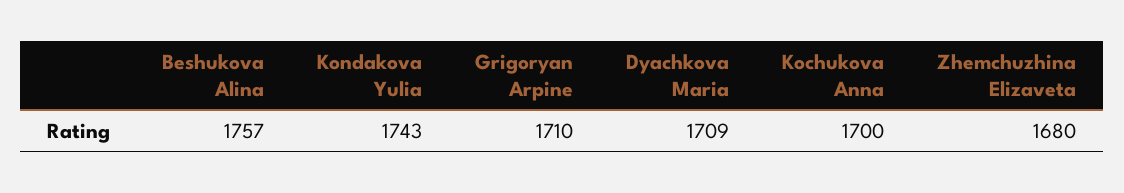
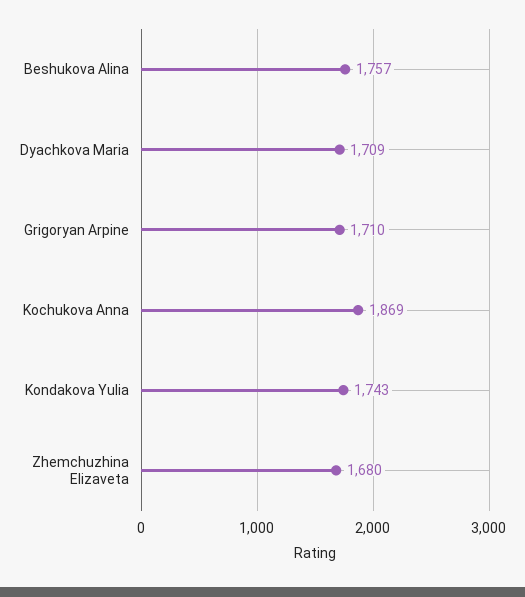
Kochukova Anna: 1700 -> 1869

